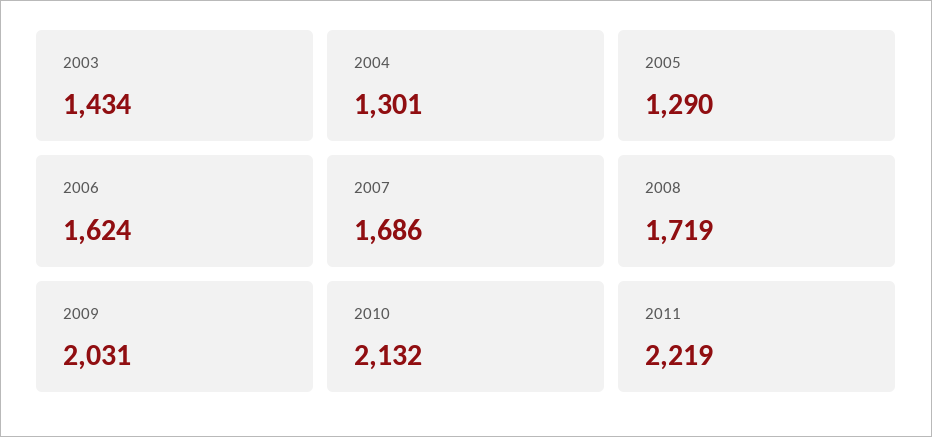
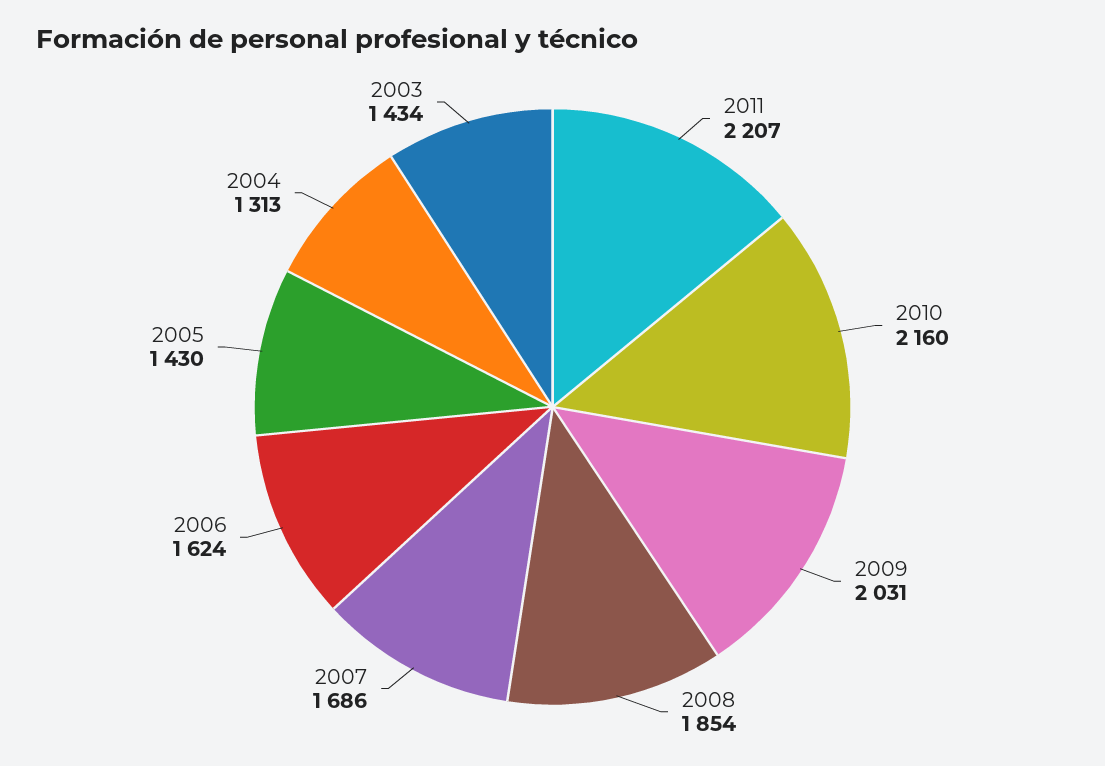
2004: 1301 -> 1313
2005: 1290 -> 1430
2008: 1719 -> 1854
2010: 2132 -> 2160
2011: 2219 -> 2207

